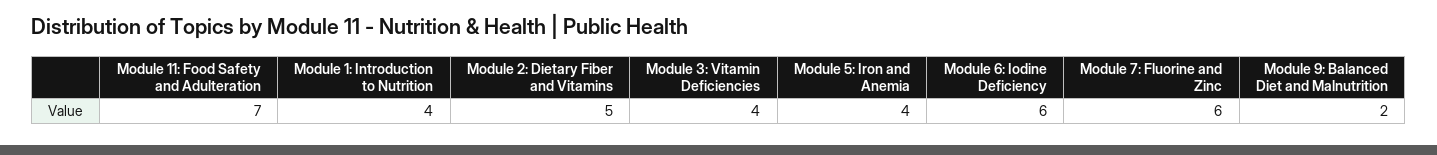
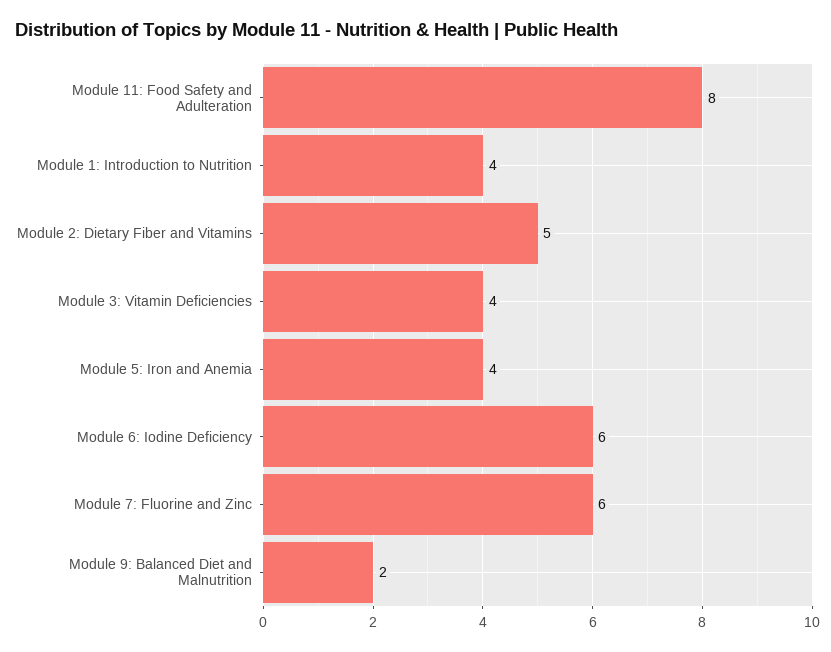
Module 11: Food Safety and Adulteration: 7 -> 8

